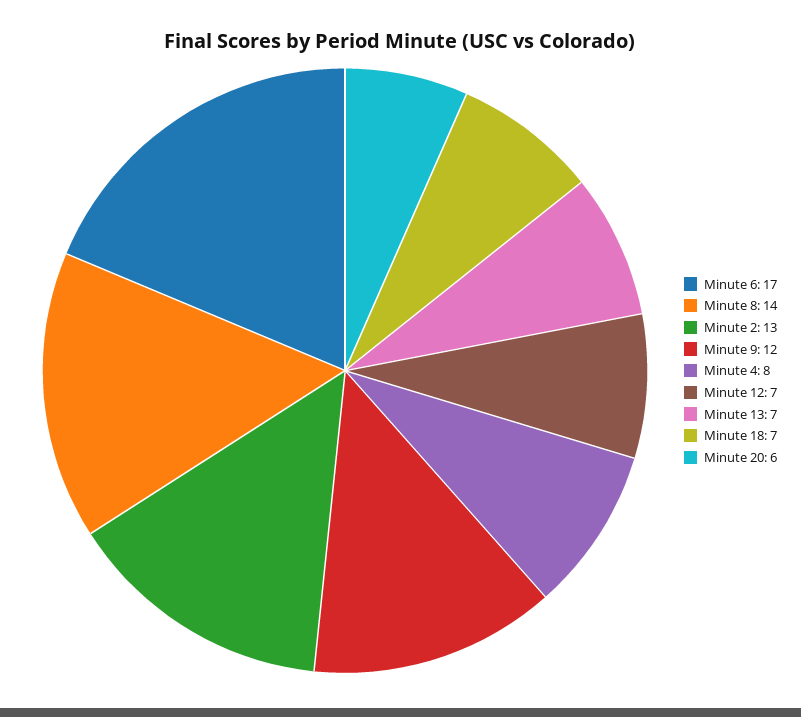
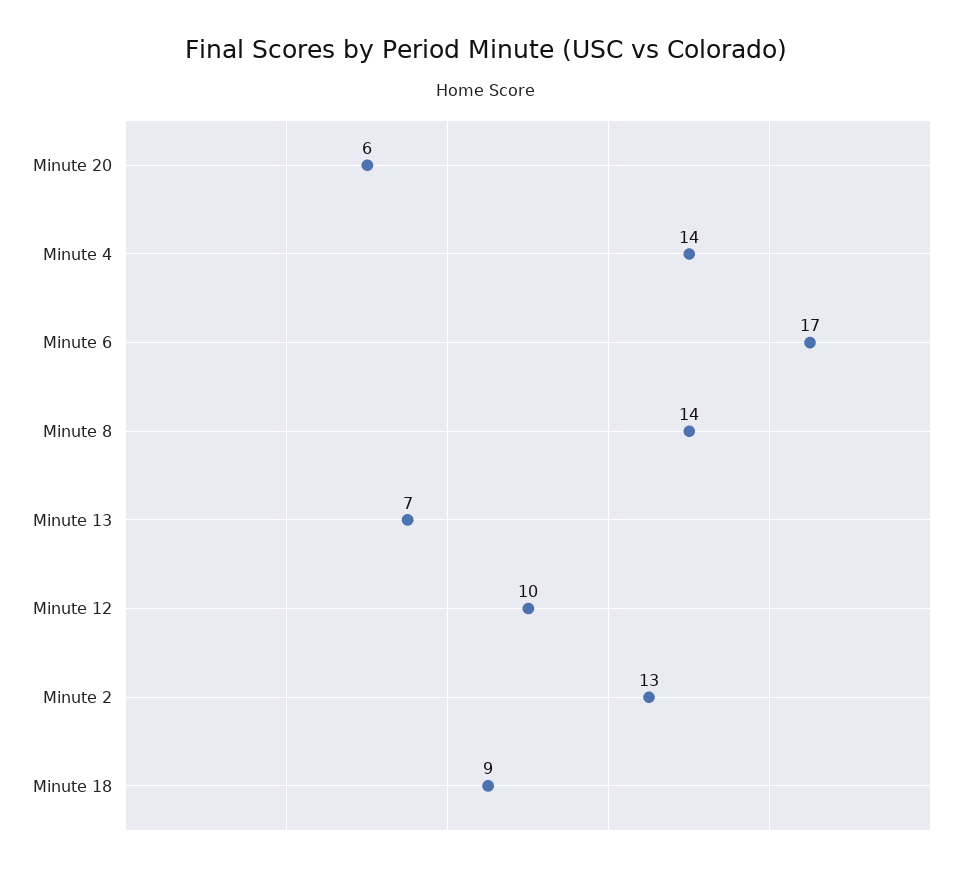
Minute 9: 12 -> none
Minute 4: 8 -> 14
Minute 12: 7 -> 10
Minute 18: 7 -> 9

